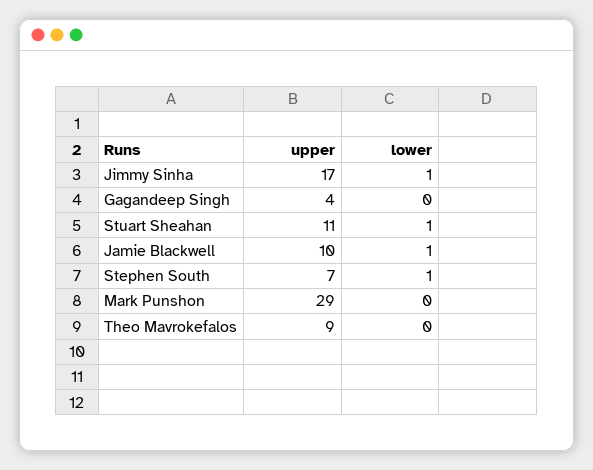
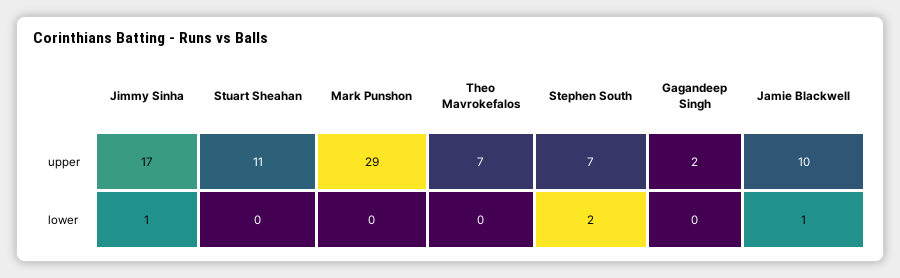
upper, Gagandeep Singh: 4 -> 2
lower, Stuart Sheahan: 1 -> 0
lower, Stephen South: 1 -> 2
upper, Theo Mavrokefalos: 9 -> 7

